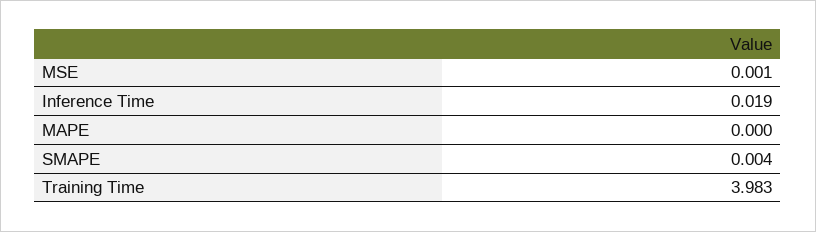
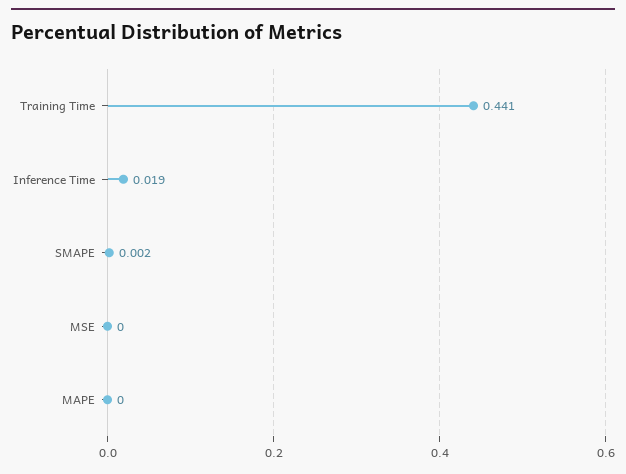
MSE: 0.001 -> 0
SMAPE: 0.004 -> 0.002
Training Time: 3.983 -> 0.441

